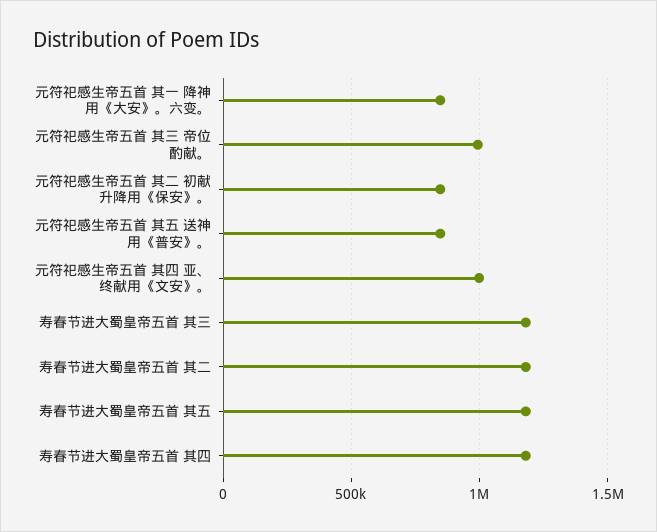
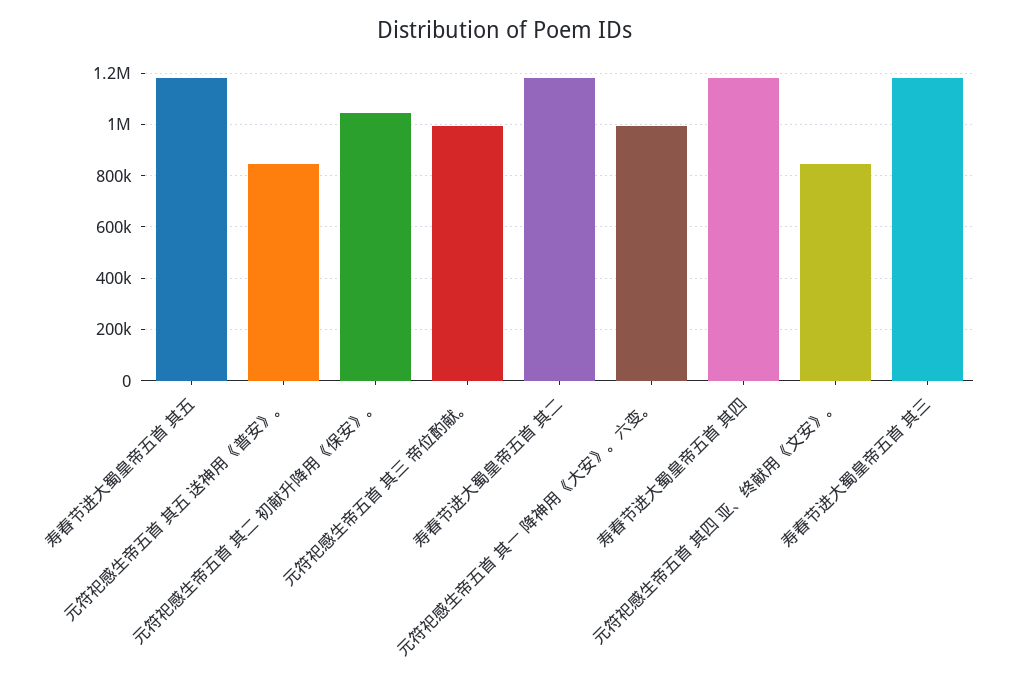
元符祀感生帝五首 其一 降神用《大安》。六变。: 850000 -> 1000000
元符祀感生帝五首 其二 初献升降用《保安》。: 850000 -> 1050000
元符祀感生帝五首 其四 亚、终献用《文安》。: 1000000 -> 850000

